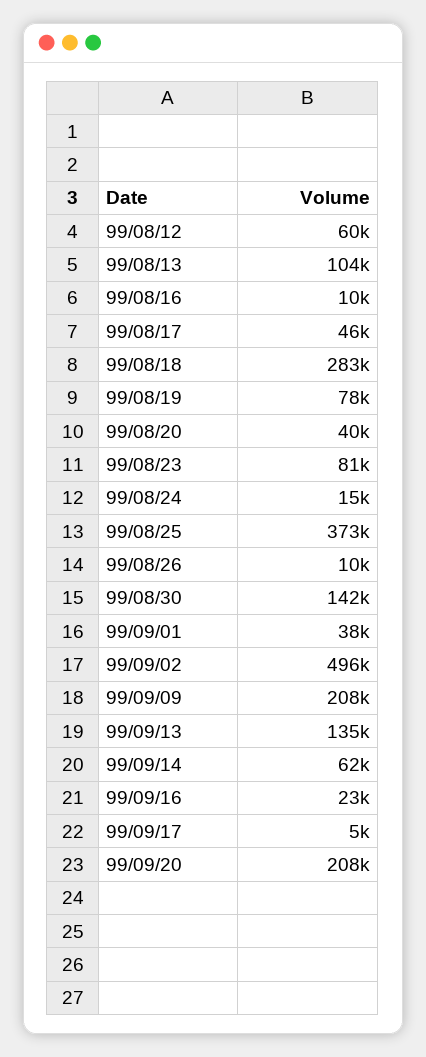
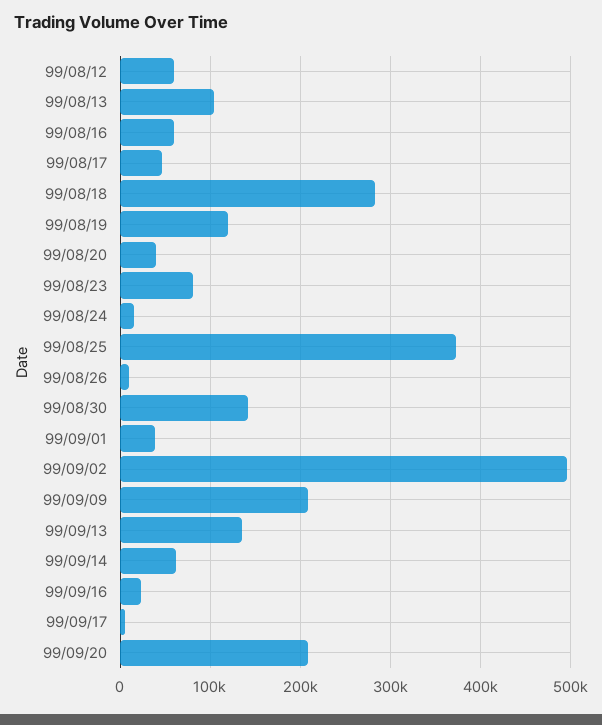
99/08/16: 10000 -> 60000
99/08/19: 78000 -> 120000

